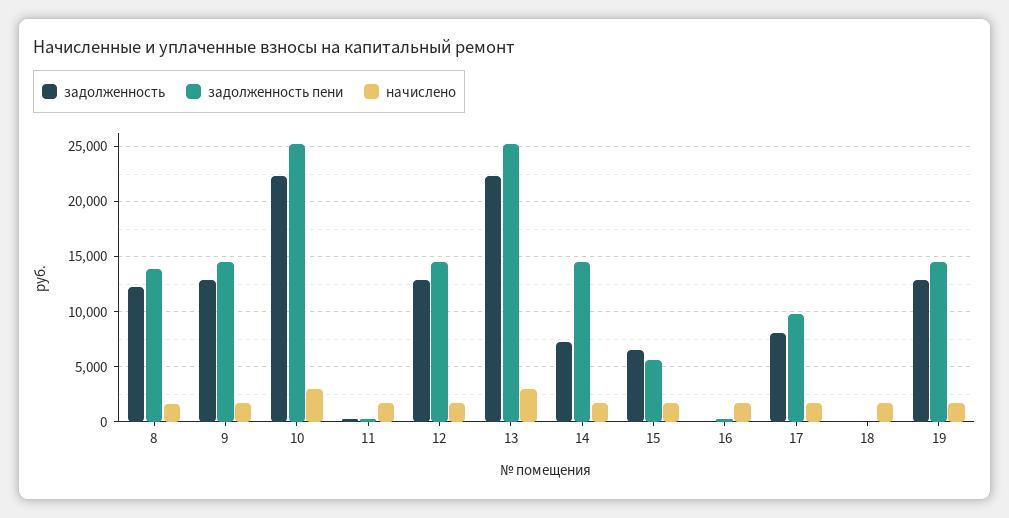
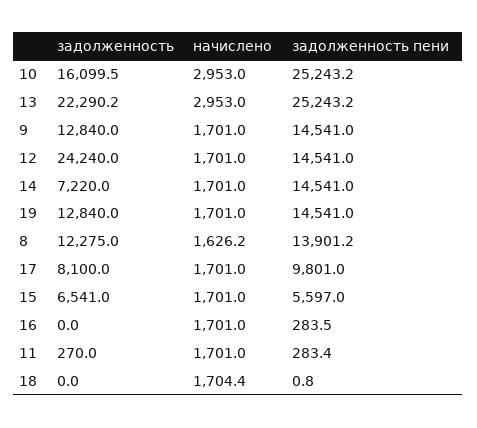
задолженность, 10: 22000 -> 16099.5
задолженность, 12: 13000 -> 24240

